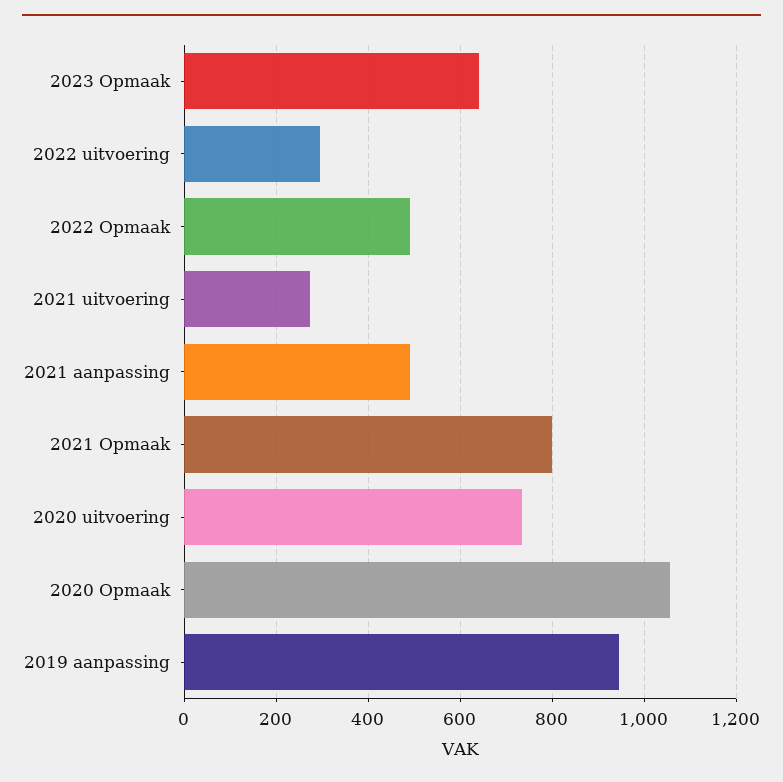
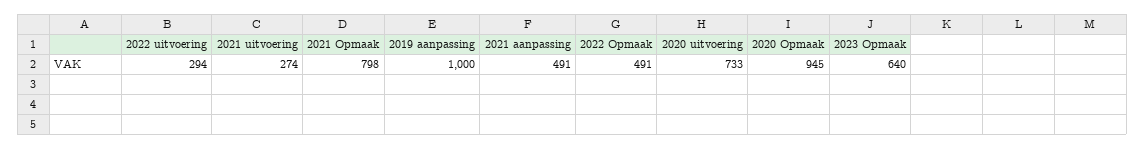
2020 Opmaak: 1060 -> 945
2019 aanpassing: 940 -> 1000

